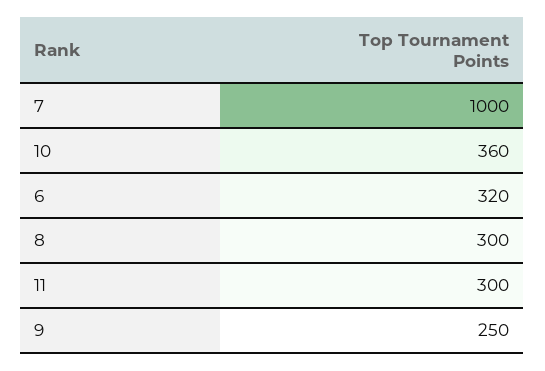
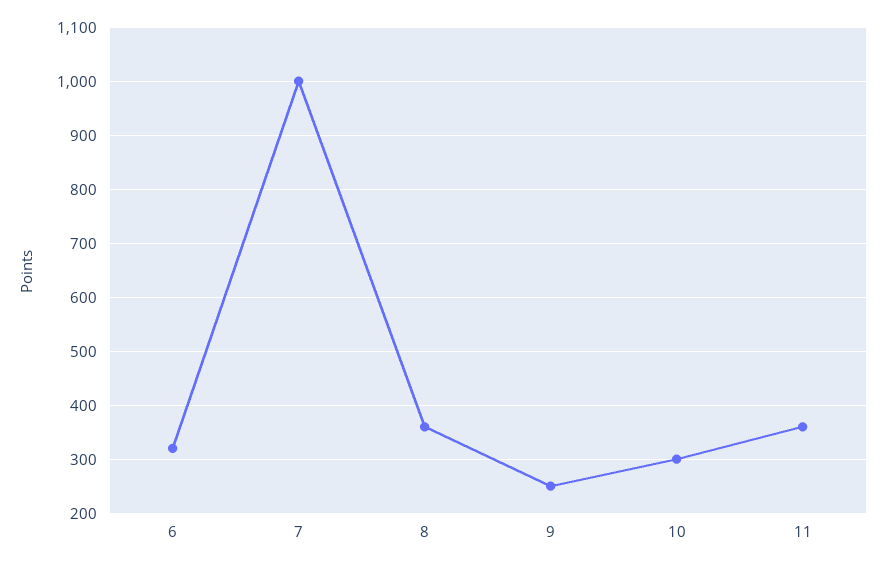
10: 360 -> 300
8: 300 -> 360
11: 300 -> 360

